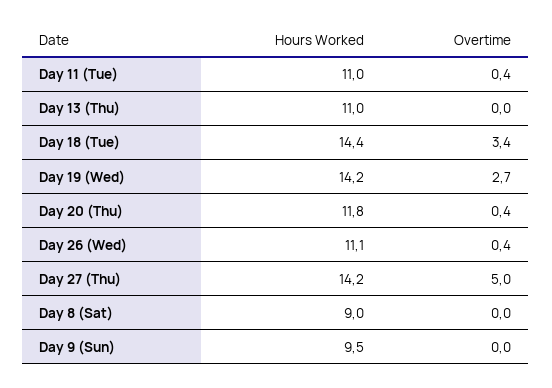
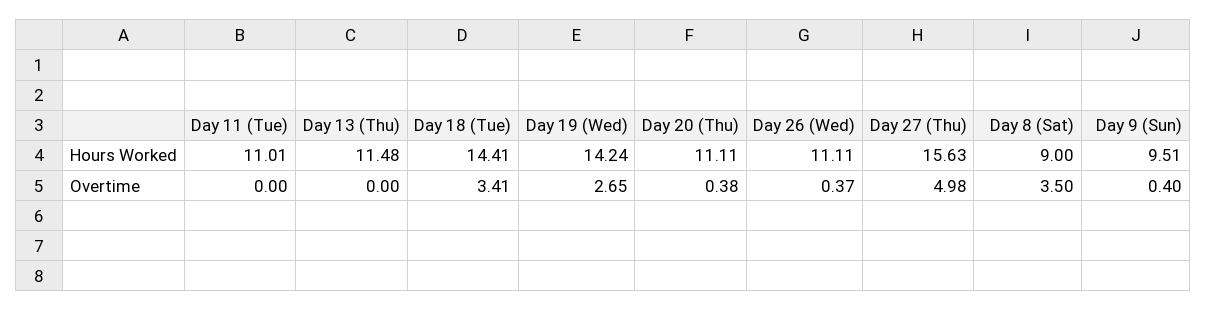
Overtime, Day 11 (Tue): 0.4 -> 0
Hours Worked, Day 13 (Thu): 11 -> 11.48
Hours Worked, Day 20 (Thu): 11.8 -> 11.11
Hours Worked, Day 27 (Thu): 14.2 -> 15.63
Overtime, Day 8 (Sat): 0 -> 3.5
Overtime, Day 9 (Sun): 0 -> 0.4

